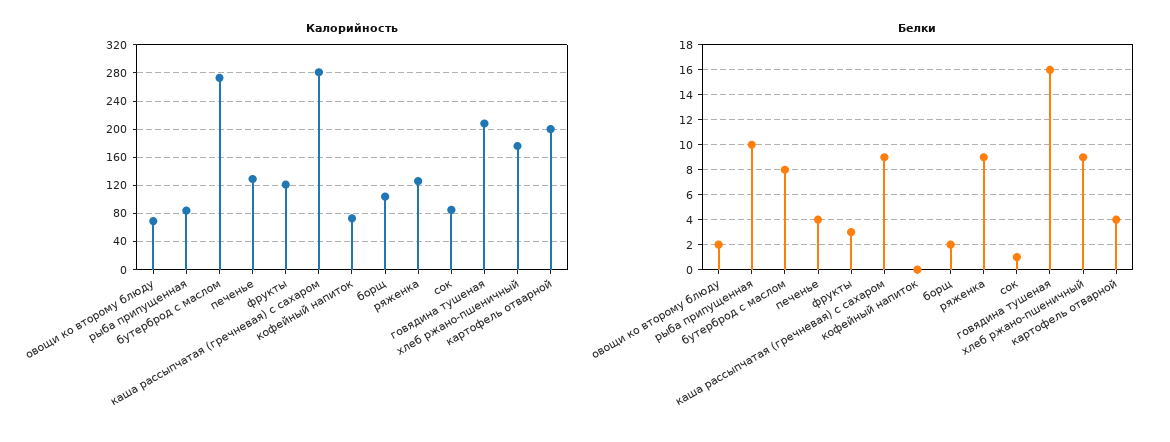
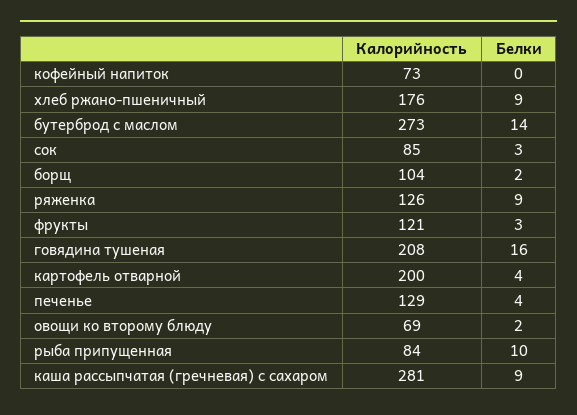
Белки, бутерброд с маслом: 8 -> 14
Белки, сок: 1 -> 3

